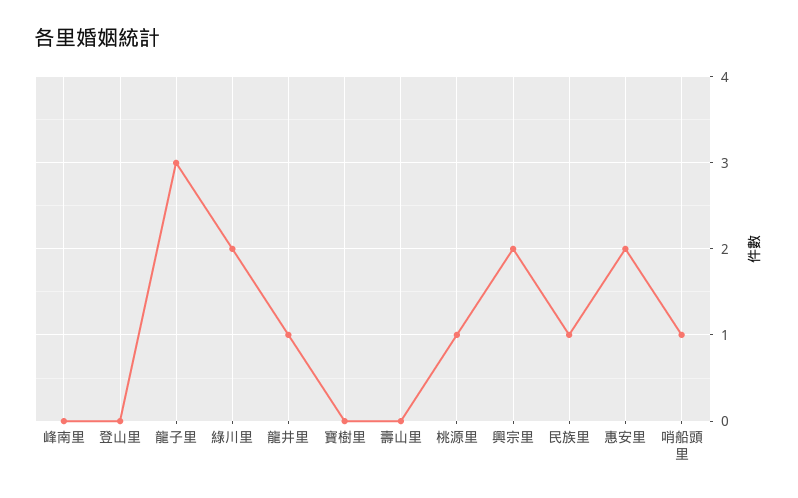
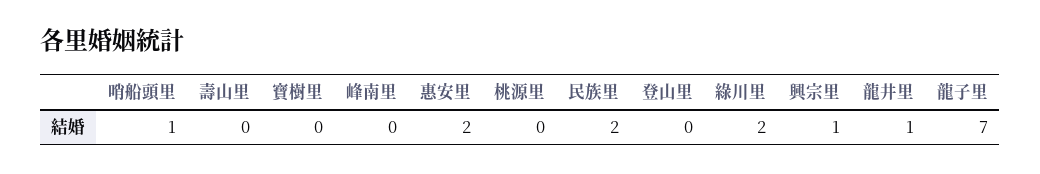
龍子里: 3 -> 7
桃源里: 1 -> 0
興宗里: 2 -> 1
民族里: 1 -> 2

